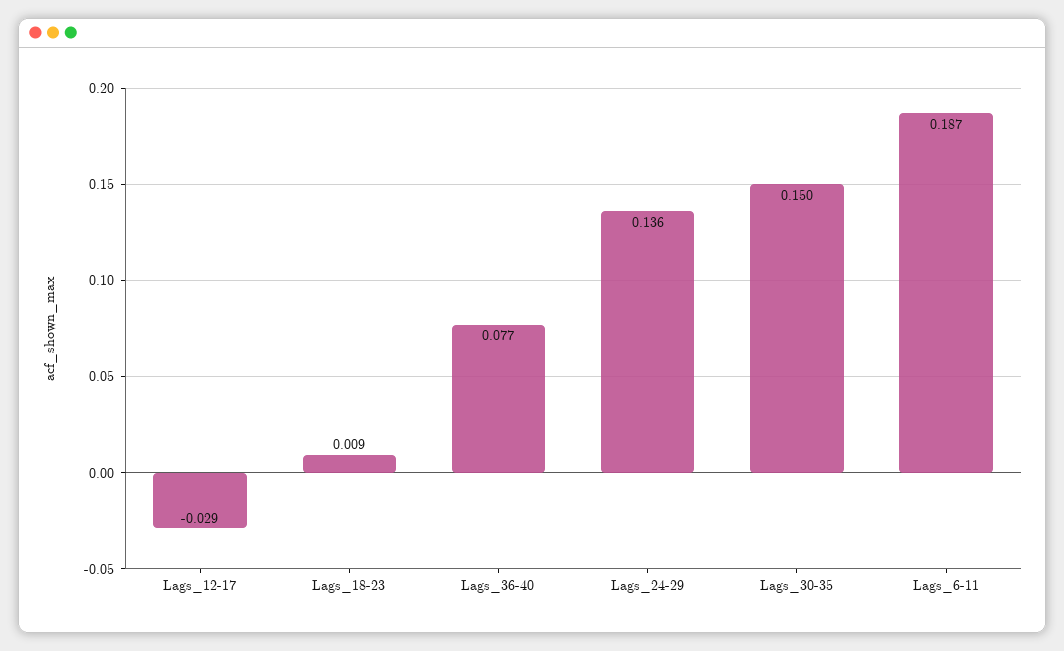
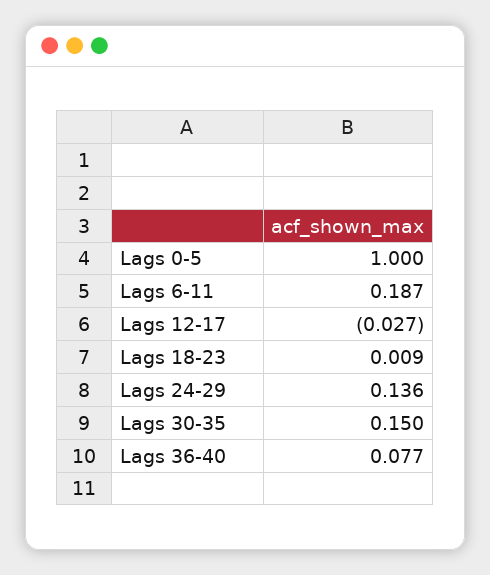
Lags_12-17: -0.029 -> -0.027
Lags 0-5: none -> 1

